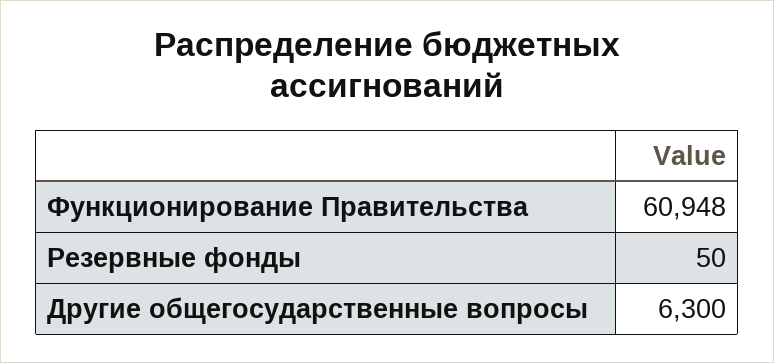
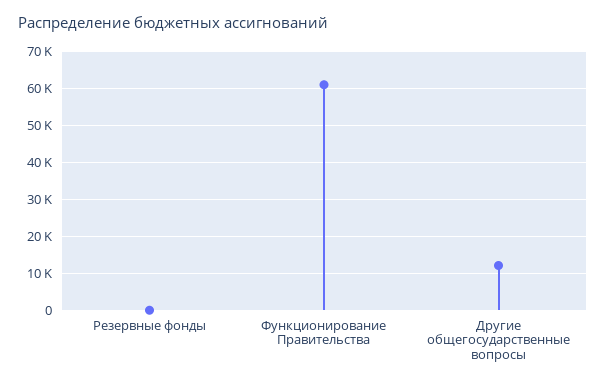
Другие общегосударственные вопросы: 6300 -> 12000

